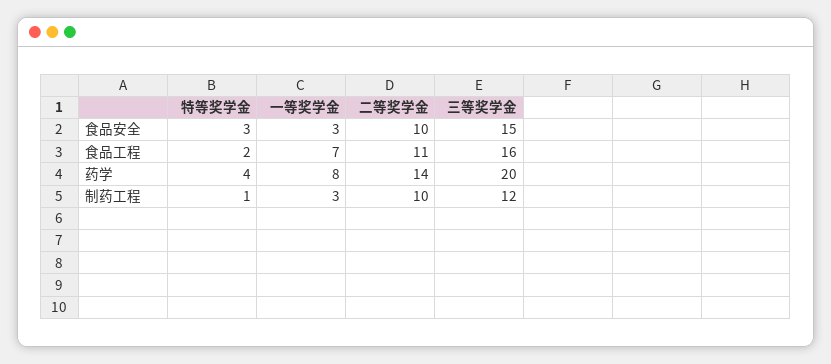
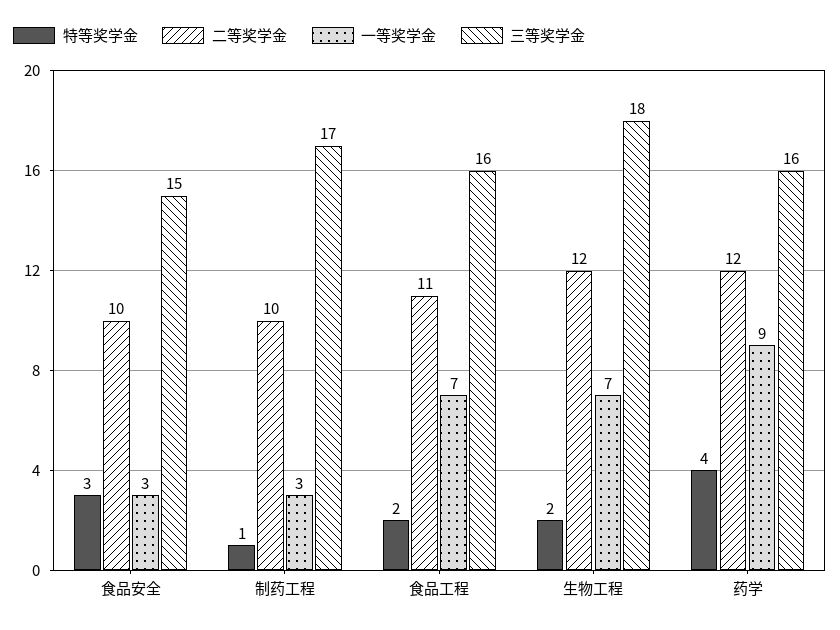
一等奖学金, 药学: 8 -> 9
二等奖学金, 药学: 14 -> 12
三等奖学金, 药学: 20 -> 16
三等奖学金, 制药工程: 12 -> 17
特等奖学金, 生物工程: none -> 2
二等奖学金, 生物工程: none -> 12
一等奖学金, 生物工程: none -> 7
三等奖学金, 生物工程: none -> 18

